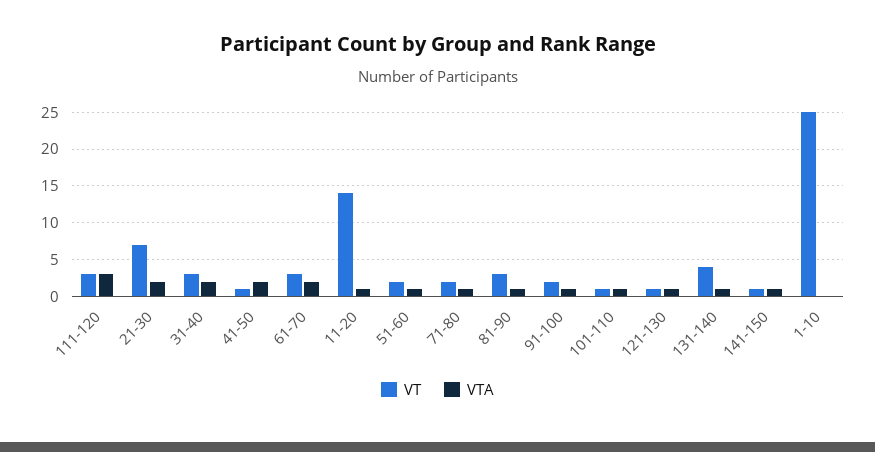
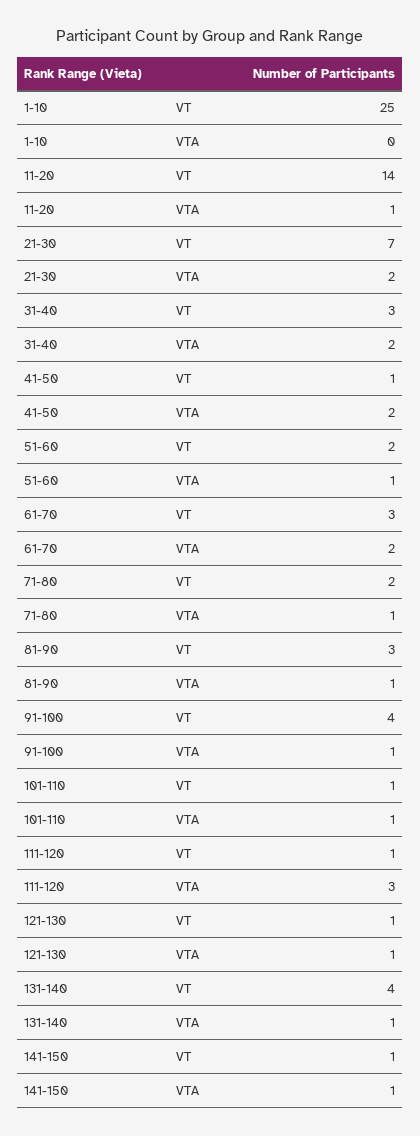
VT, 111-120: 3 -> 1
VT, 91-100: 2 -> 4

